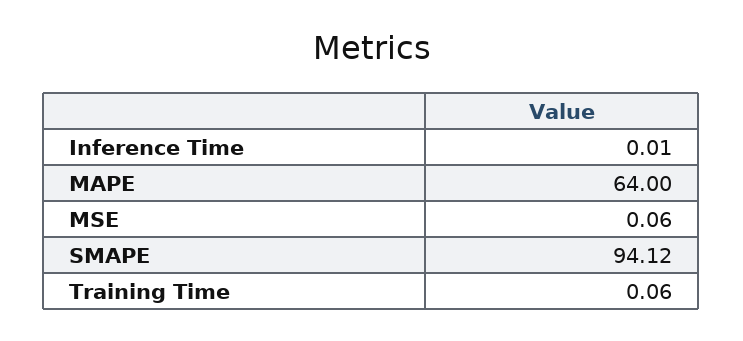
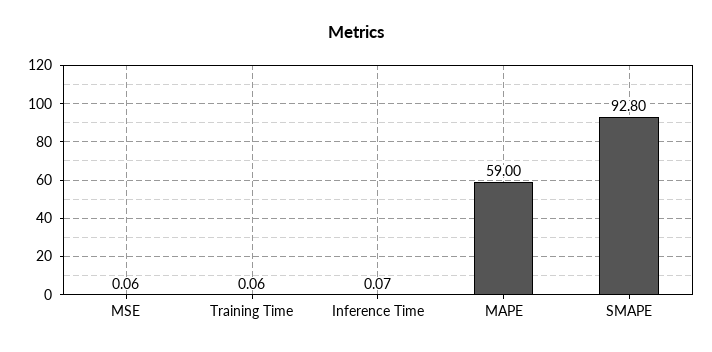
Inference Time: 0.01 -> 0.07
MAPE: 64 -> 59
SMAPE: 94.12 -> 92.8

